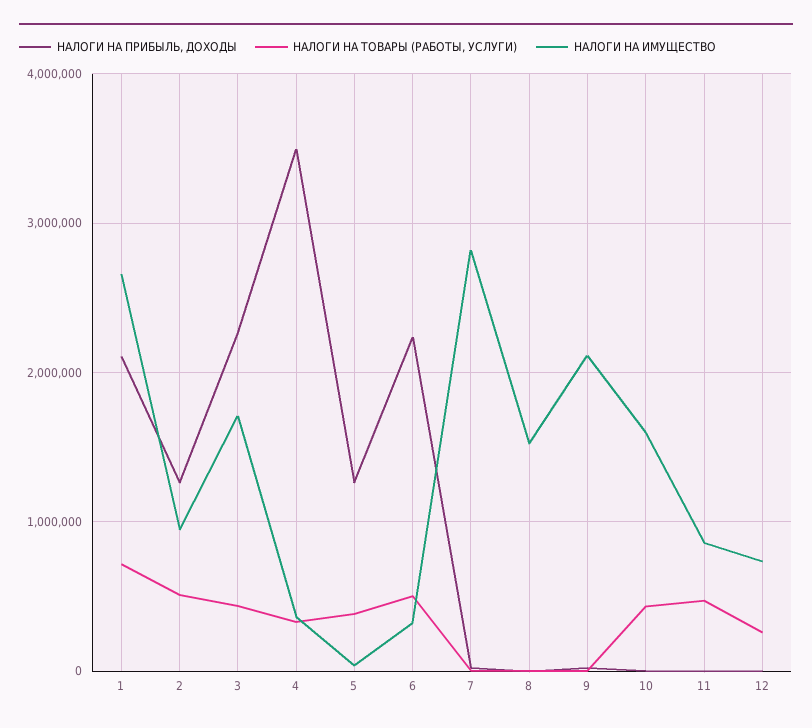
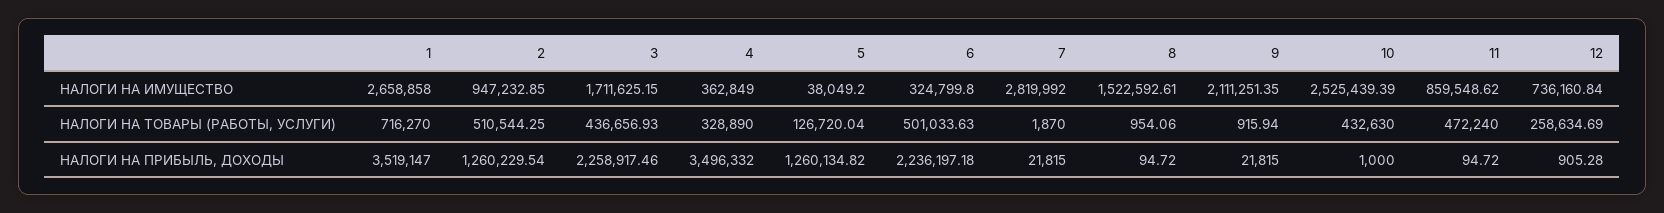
НАЛОГИ НА ПРИБЫЛЬ, ДОХОДЫ, 1: 2100000 -> 3519147
НАЛОГИ НА ТОВАРЫ (РАБОТЫ, УСЛУГИ), 5: 400000 -> 126720.04
НАЛОГИ НА ИМУЩЕСТВО, 10: 1600000 -> 2525439.39

